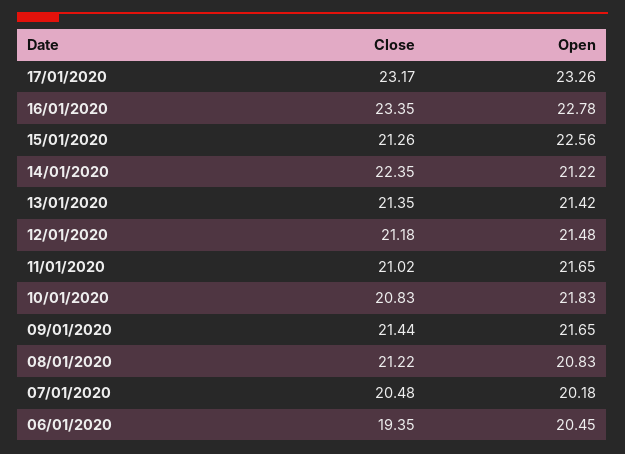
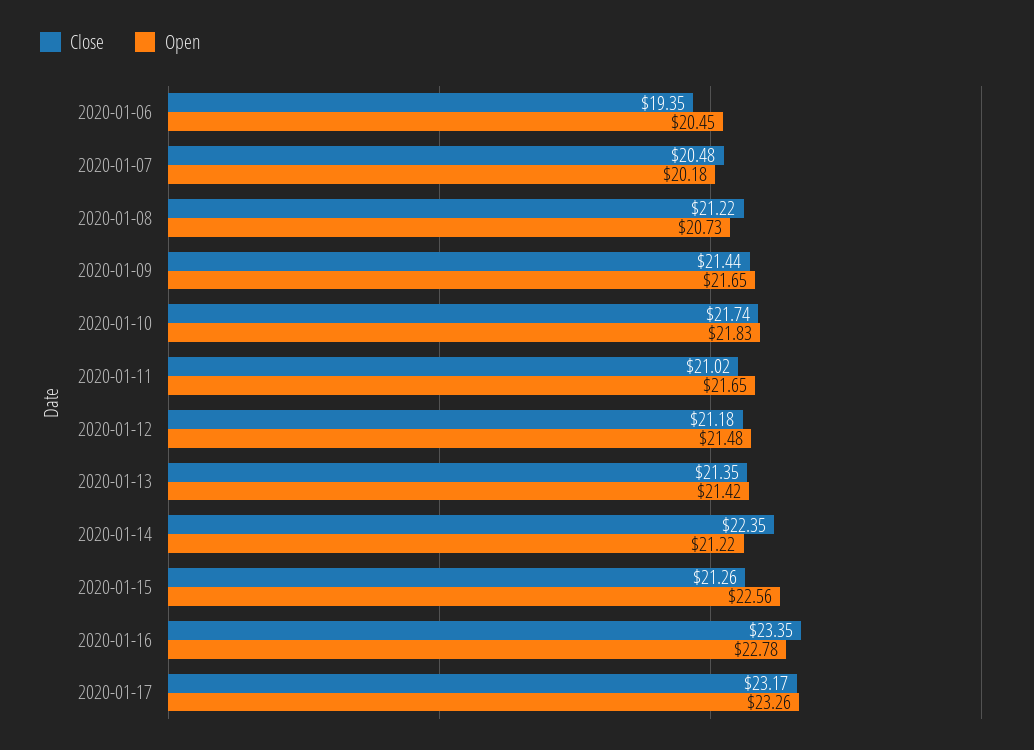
Close, 10/01/2020: 20.83 -> 21.74
Open, 08/01/2020: 20.83 -> 20.73

